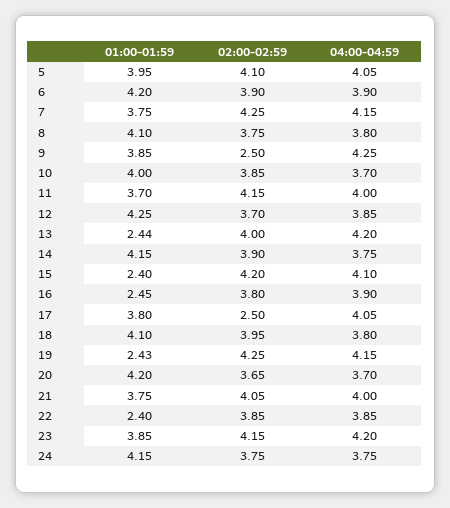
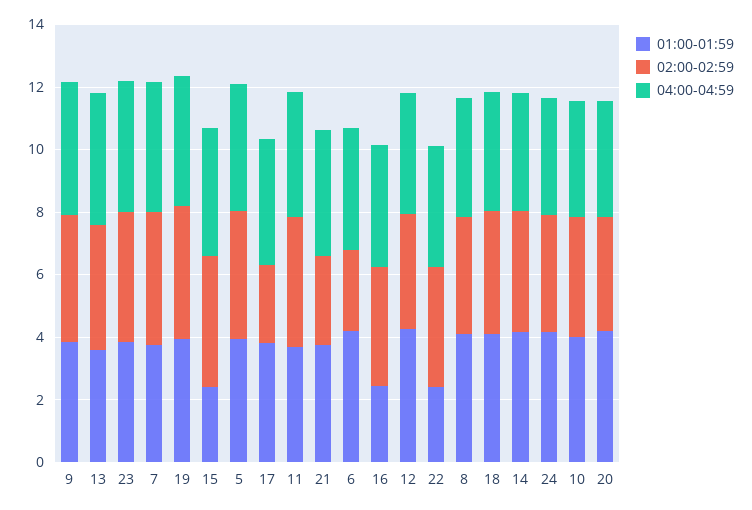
02:00-02:59, 6: 3.9 -> 2.5
02:00-02:59, 9: 2.5 -> 4
01:00-01:59, 13: 2.44 -> 3.5
01:00-01:59, 19: 2.43 -> 4
02:00-02:59, 21: 4.05 -> 3

